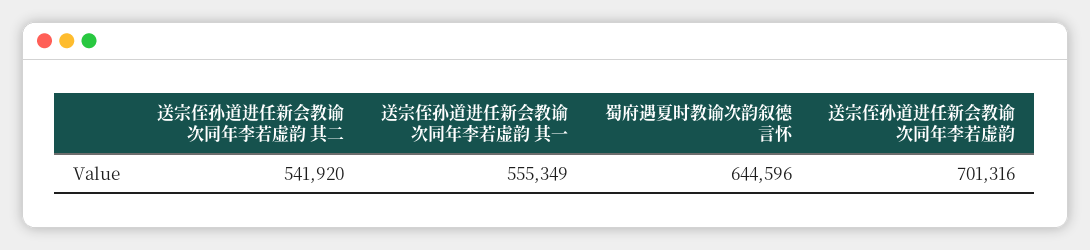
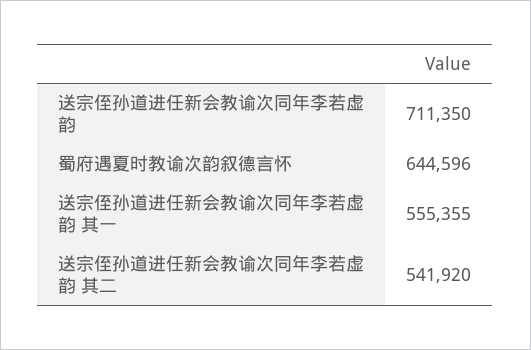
送宗侄孙道进任新会教谕次同年李若虚韵 其一: 555349 -> 555355
送宗侄孙道进任新会教谕次同年李若虚韵: 701316 -> 711350

